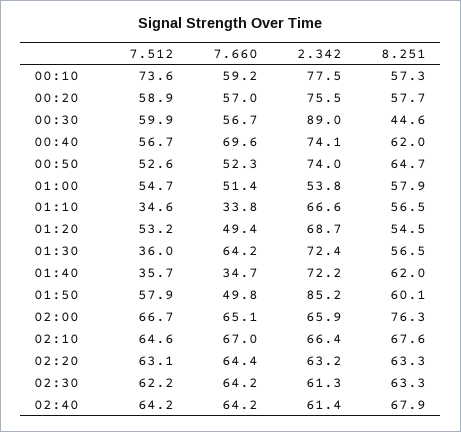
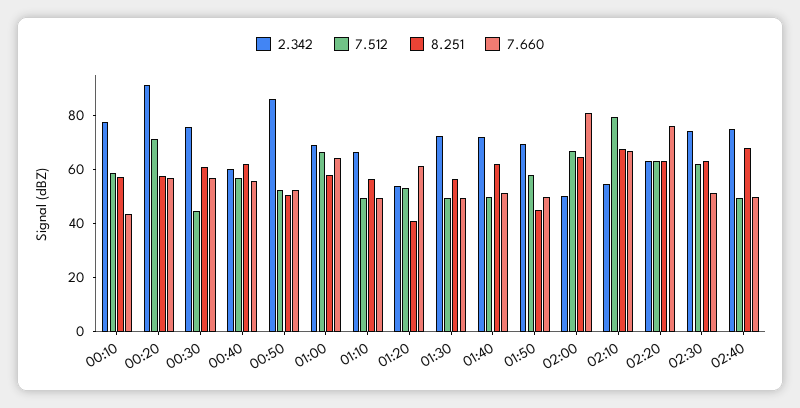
7.512, 00:10: 73.6 -> 60
7.660, 00:10: 59.2 -> 45
7.512, 00:20: 58.9 -> 70
2.342, 00:20: 75.5 -> 90
7.512, 00:30: 59.9 -> 45
2.342, 00:30: 89 -> 75
8.251, 00:30: 44.6 -> 60
7.660, 00:40: 69.6 -> 55
2.342, 00:40: 74.1 -> 60
2.342, 00:50: 74 -> 85
8.251, 00:50: 64.7 -> 50
7.512, 01:00: 54.7 -> 65
7.660, 01:00: 51.4 -> 65
2.342, 01:00: 53.8 -> 70
7.512, 01:10: 34.6 -> 50
7.660, 01:10: 33.8 -> 50
7.660, 01:20: 49.4 -> 60
2.342, 01:20: 68.7 -> 55
8.251, 01:20: 54.5 -> 40
7.512, 01:30: 36 -> 50
7.660, 01:30: 64.2 -> 50
7.512, 01:40: 35.7 -> 50
7.660, 01:40: 34.7 -> 50
2.342, 01:50: 85.2 -> 70
8.251, 01:50: 60.1 -> 45
7.660, 02:00: 65.1 -> 80
2.342, 02:00: 65.9 -> 50
8.251, 02:00: 76.3 -> 65
7.512, 02:10: 64.6 -> 80
2.342, 02:10: 66.4 -> 55
7.660, 02:20: 64.4 -> 75
7.660, 02:30: 64.2 -> 50
2.342, 02:30: 61.3 -> 75
7.512, 02:40: 64.2 -> 50
7.660, 02:40: 64.2 -> 50
2.342, 02:40: 61.4 -> 75

